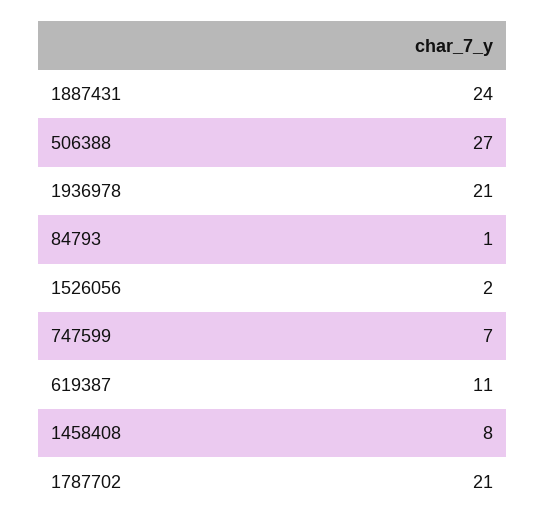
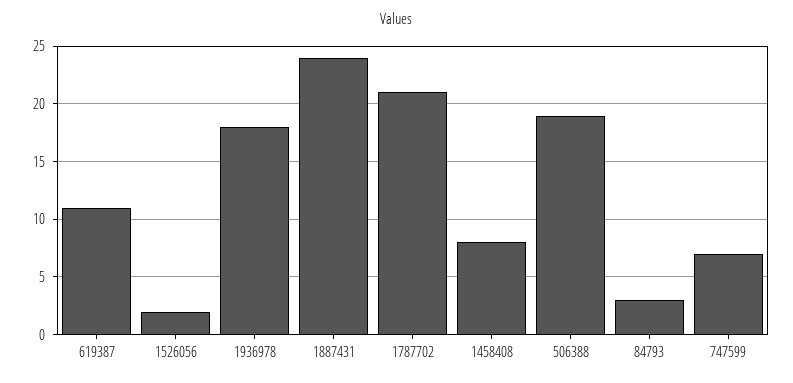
506388: 27 -> 19
1936978: 21 -> 18
84793: 1 -> 3

